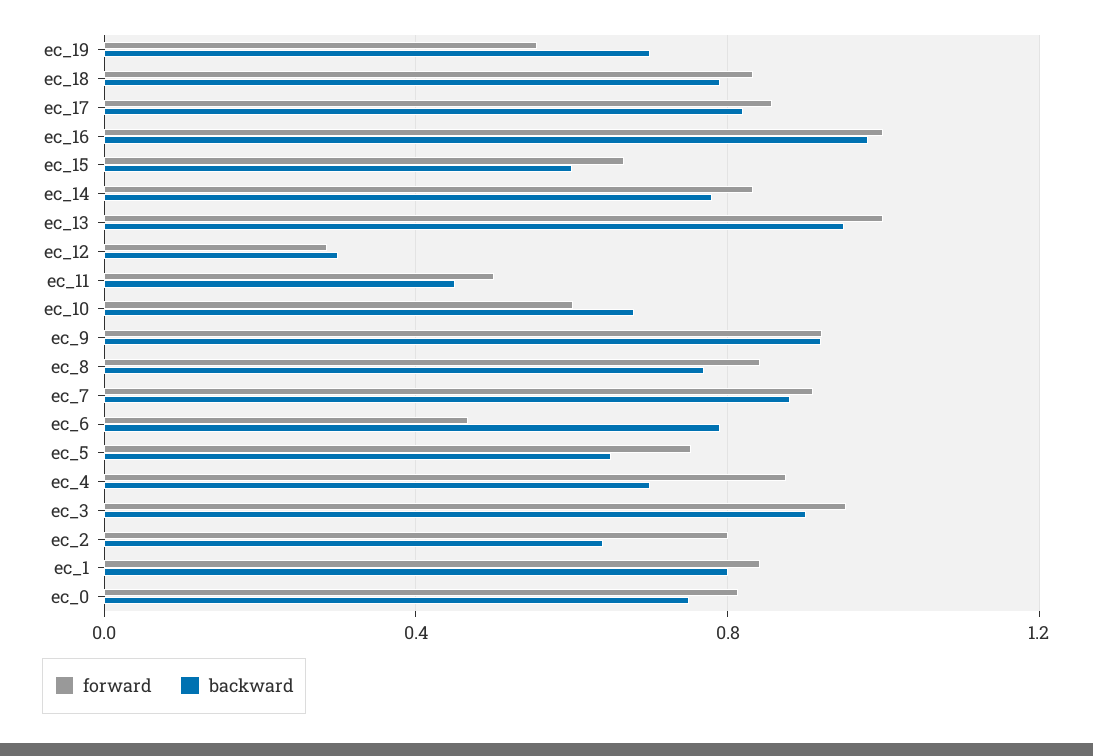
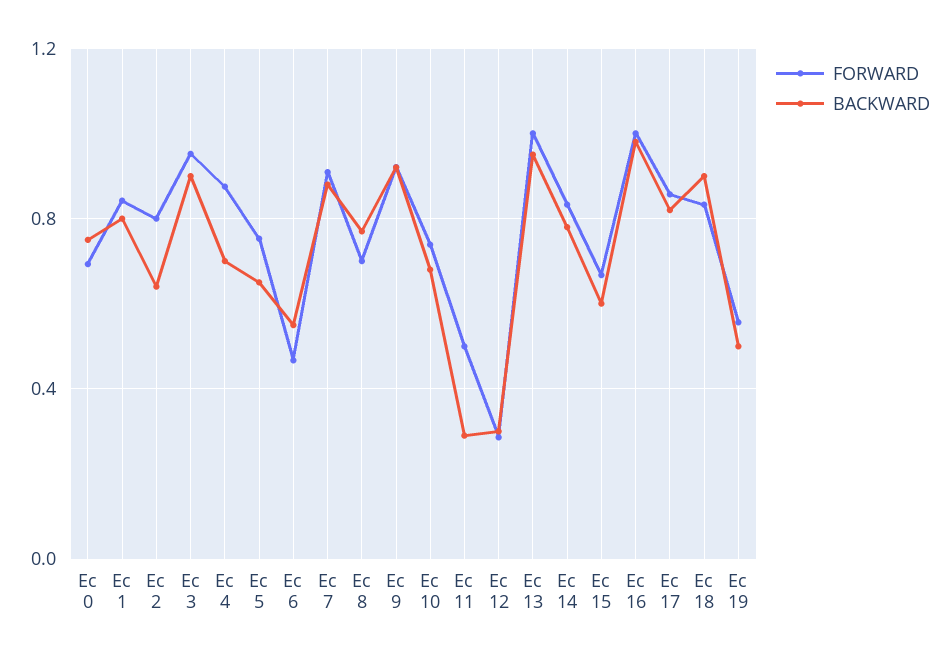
backward, ec_19: 0.7 -> 0.5
backward, ec_18: 0.8 -> 0.9
backward, ec_11: 0.45 -> 0.3
forward, ec_10: 0.6 -> 0.75
forward, ec_8: 0.85 -> 0.7
backward, ec_6: 0.8 -> 0.55
forward, ec_0: 0.8 -> 0.7

